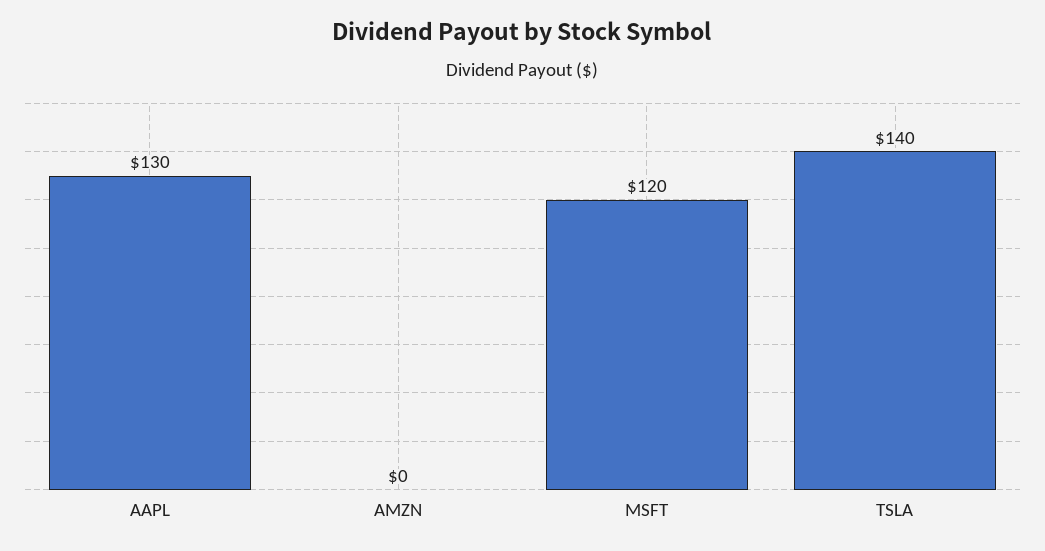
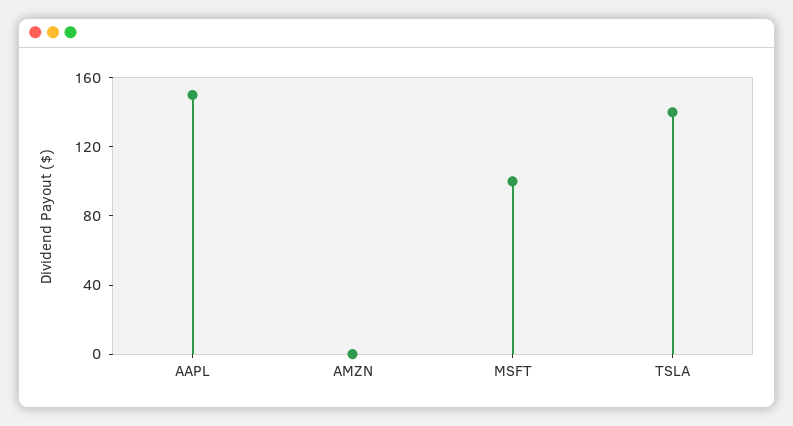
AAPL: 130 -> 150
MSFT: 120 -> 100

